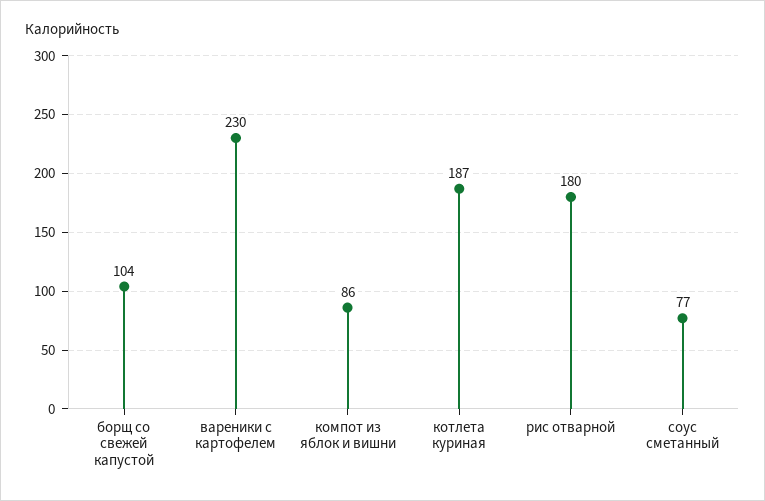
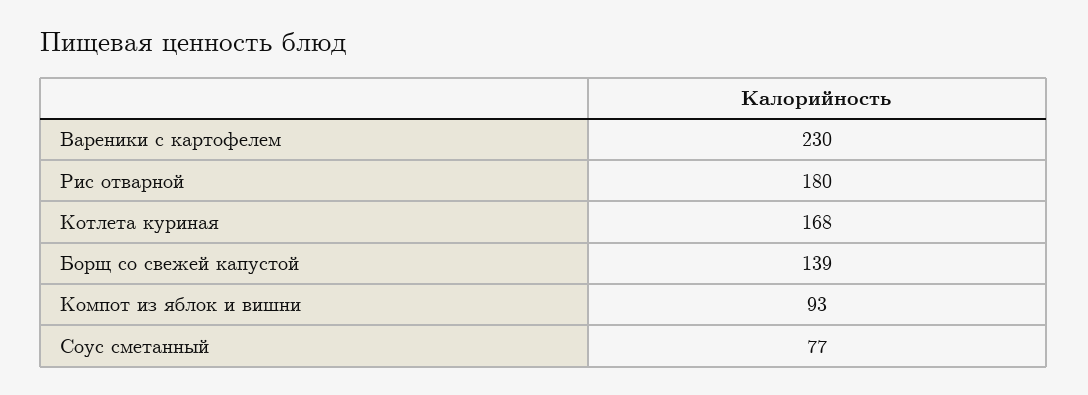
борщ со свежей капустой: 104 -> 139
компот из яблок и вишни: 86 -> 93
котлета куриная: 187 -> 168

